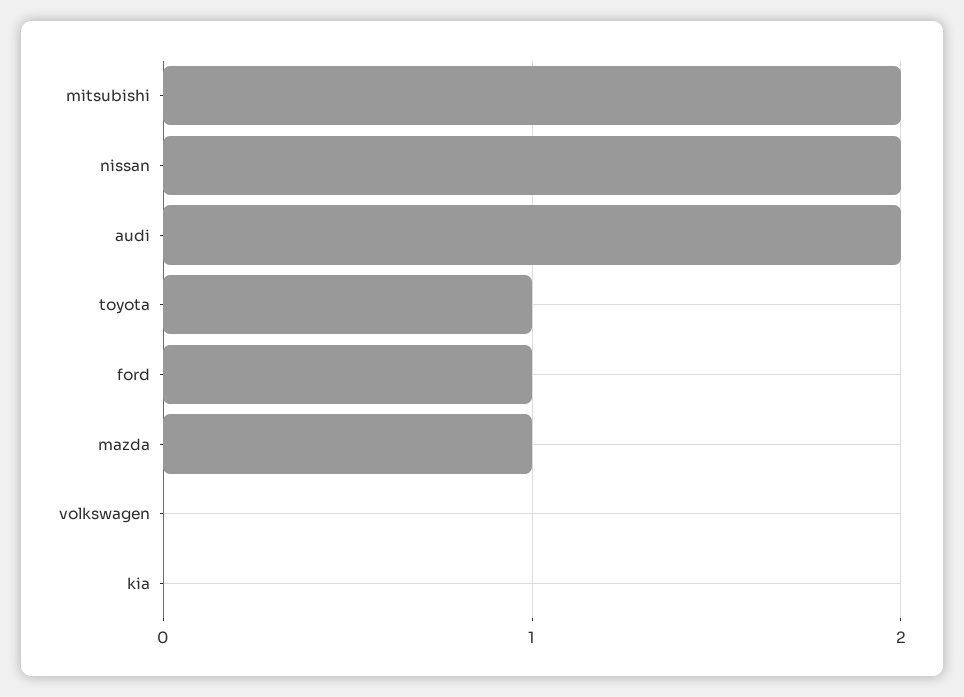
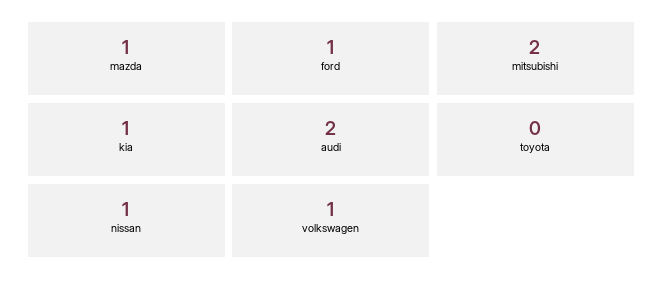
nissan: 2 -> 1
toyota: 1 -> 0
volkswagen: 0 -> 1
kia: 0 -> 1

